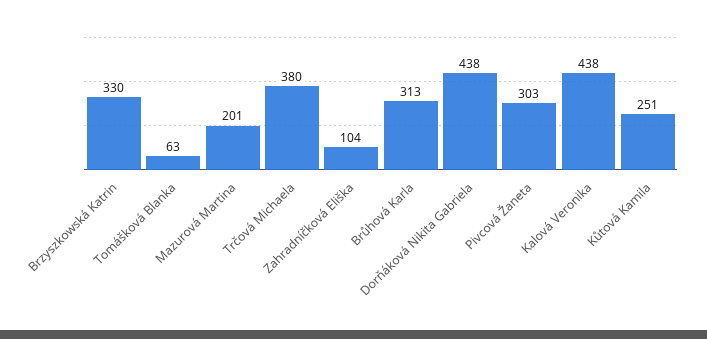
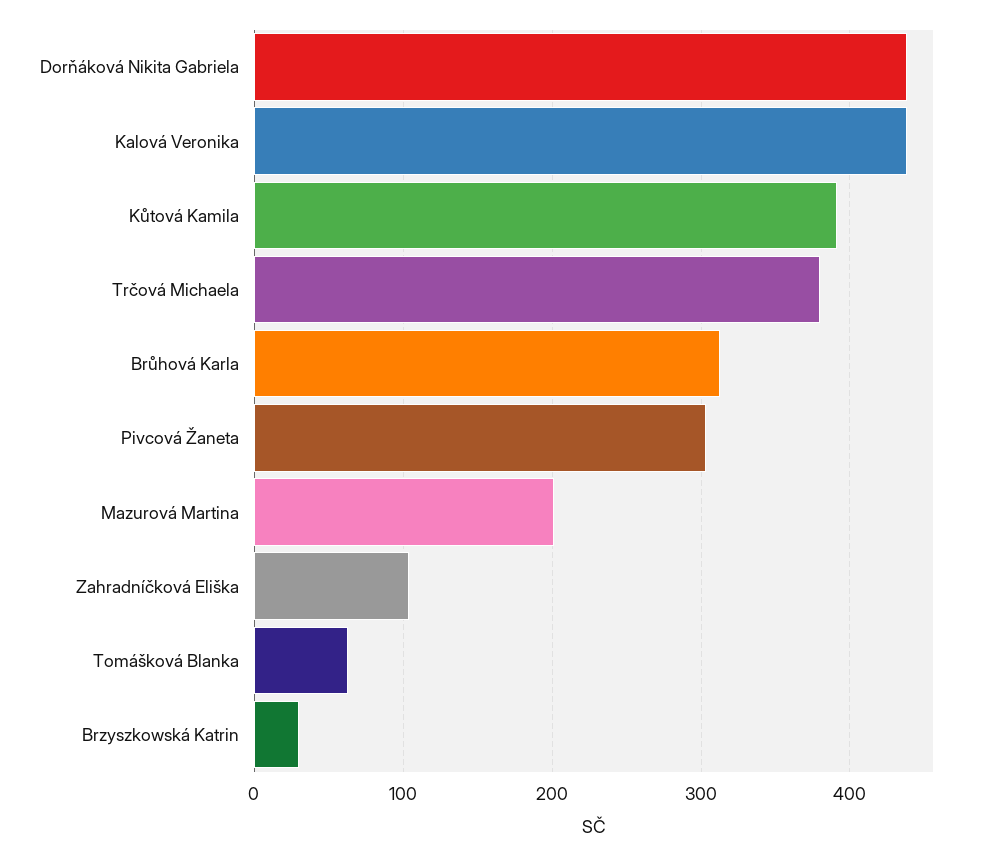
Brzyszkowská Katrin: 330 -> 30
Kůtová Kamila: 251 -> 390

